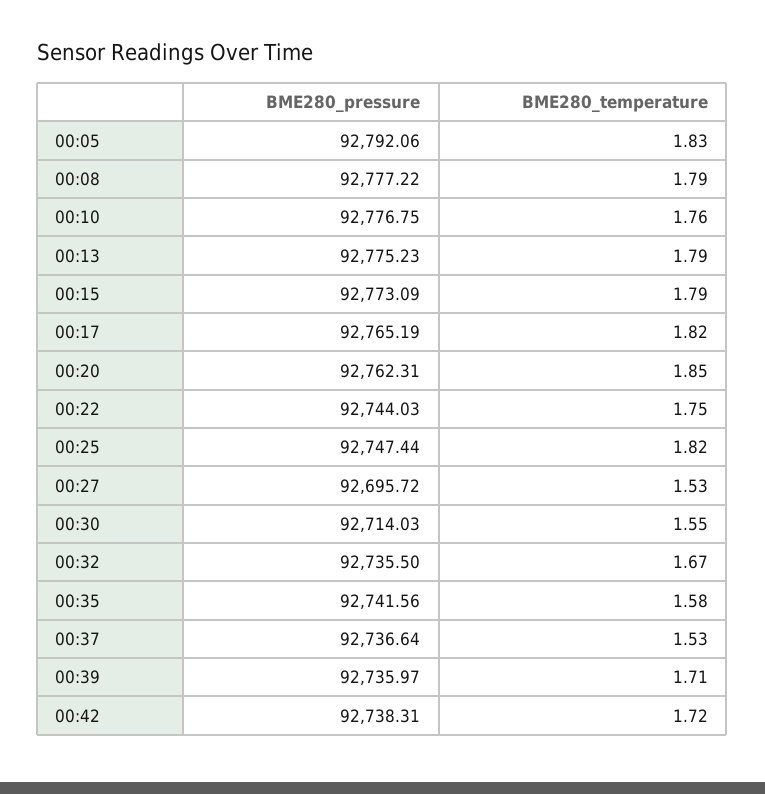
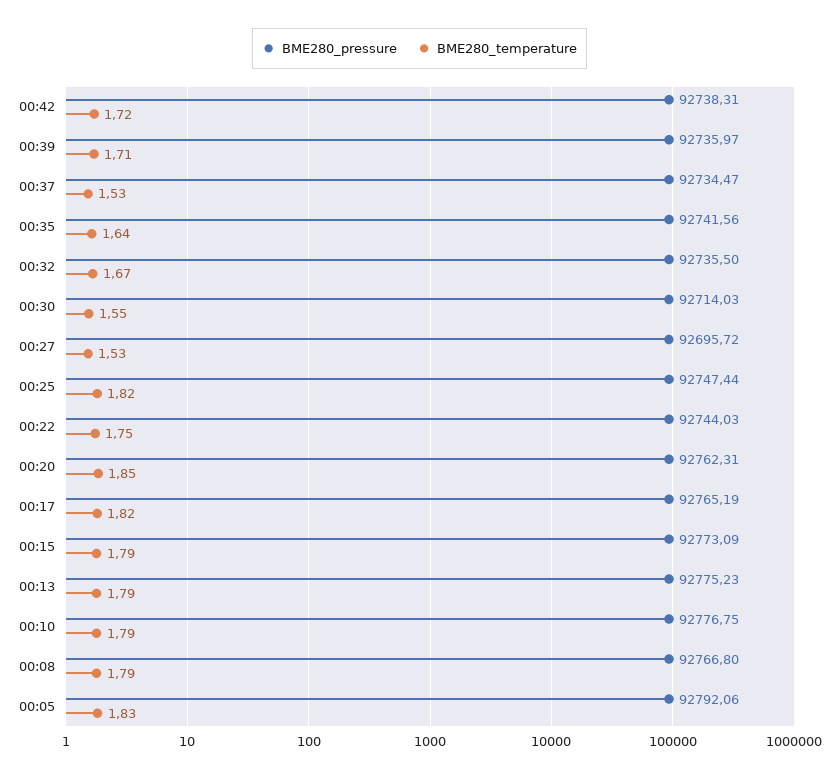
BME280_pressure, 00:08: 92777.22 -> 92766.8
BME280_temperature, 00:10: 1.76 -> 1.79
BME280_temperature, 00:35: 1.58 -> 1.64
BME280_pressure, 00:37: 92736.64 -> 92734.47

